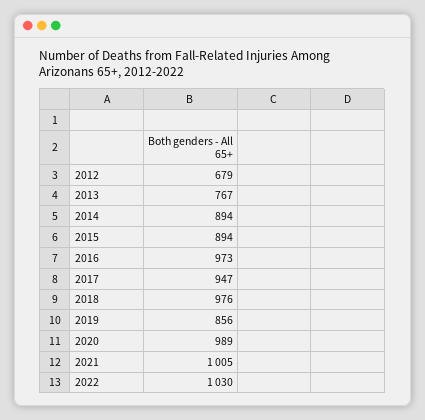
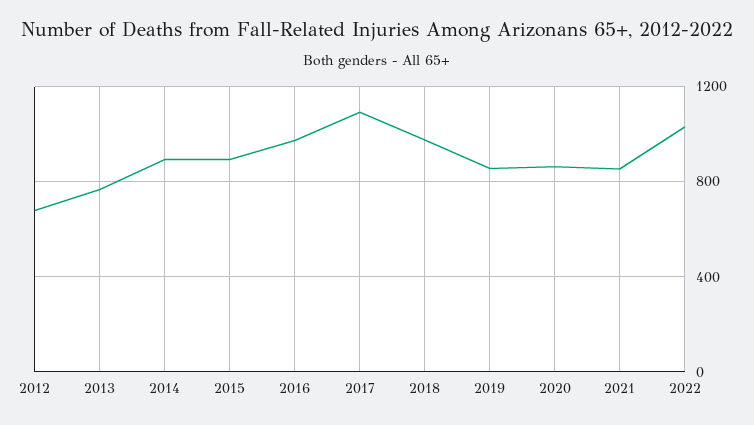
2017: 947 -> 1100
2020: 989 -> 850
2021: 1005 -> 850

